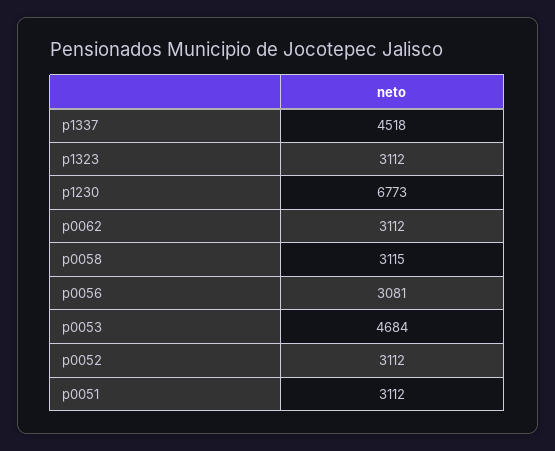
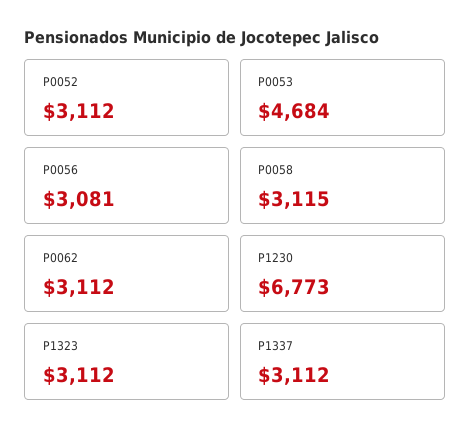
p1337: 4518 -> 3112
p0051: 3112 -> none

